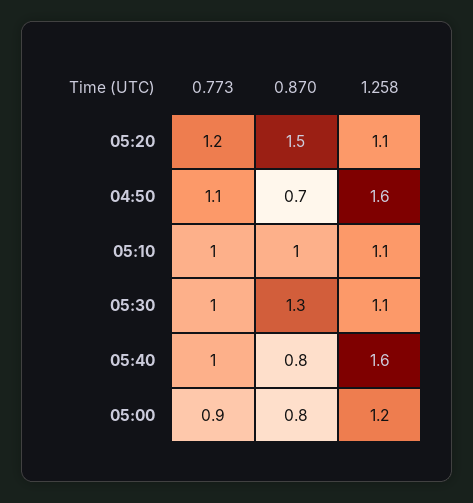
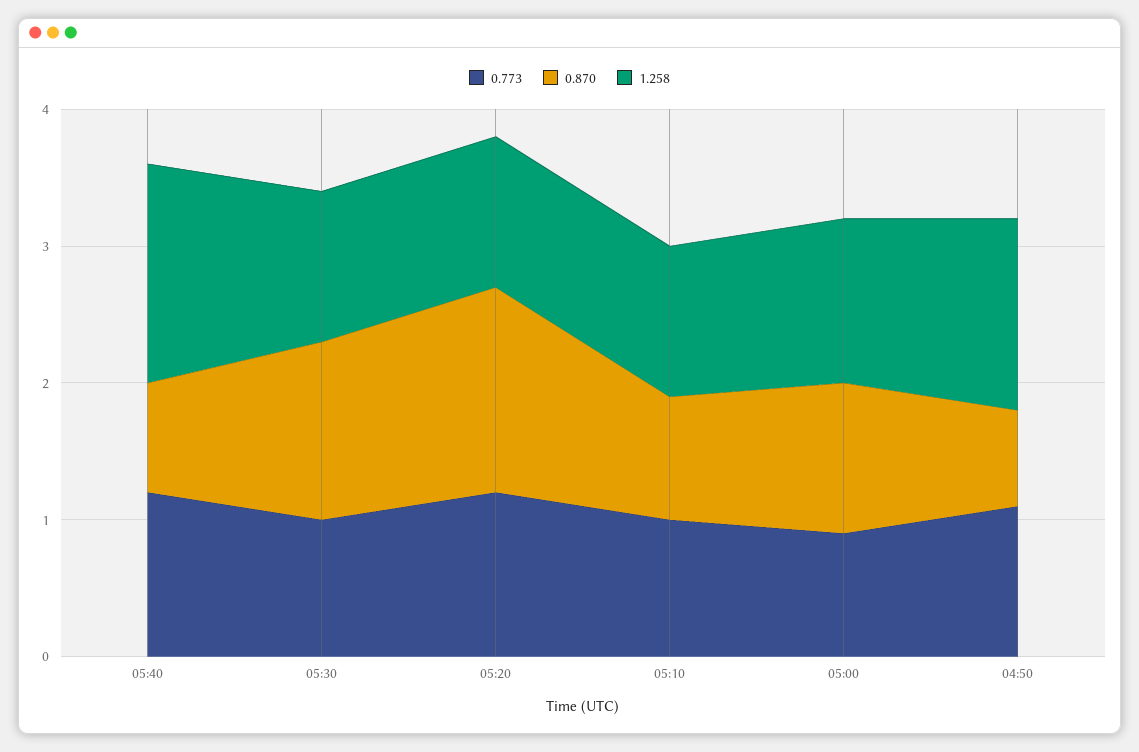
1.258, 04:50: 1.6 -> 1.4
0.870, 05:10: 1 -> 0.9
0.773, 05:40: 1 -> 1.2
0.870, 05:00: 0.8 -> 1.1

